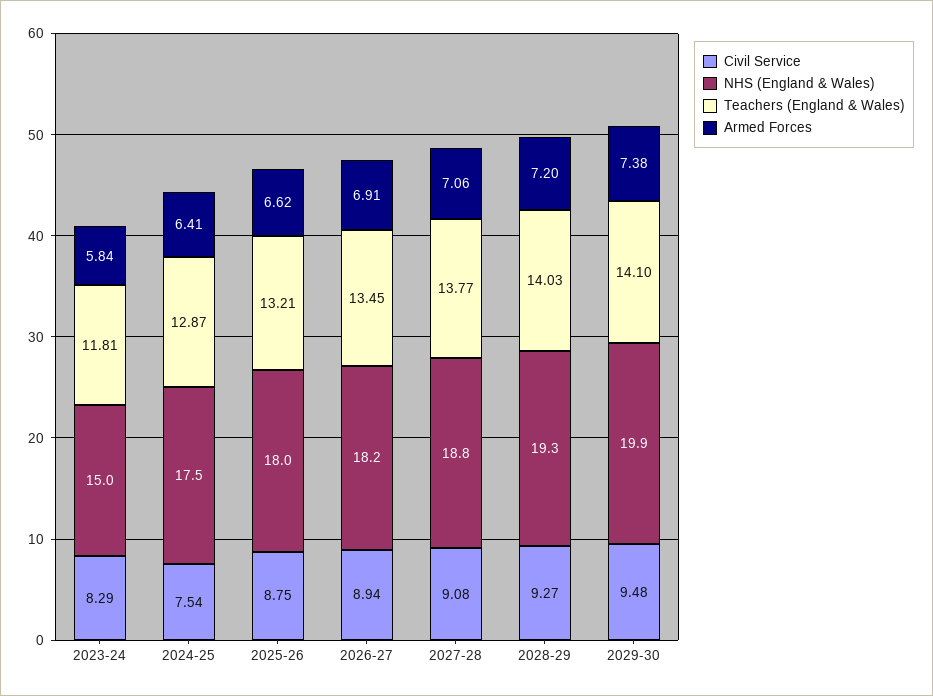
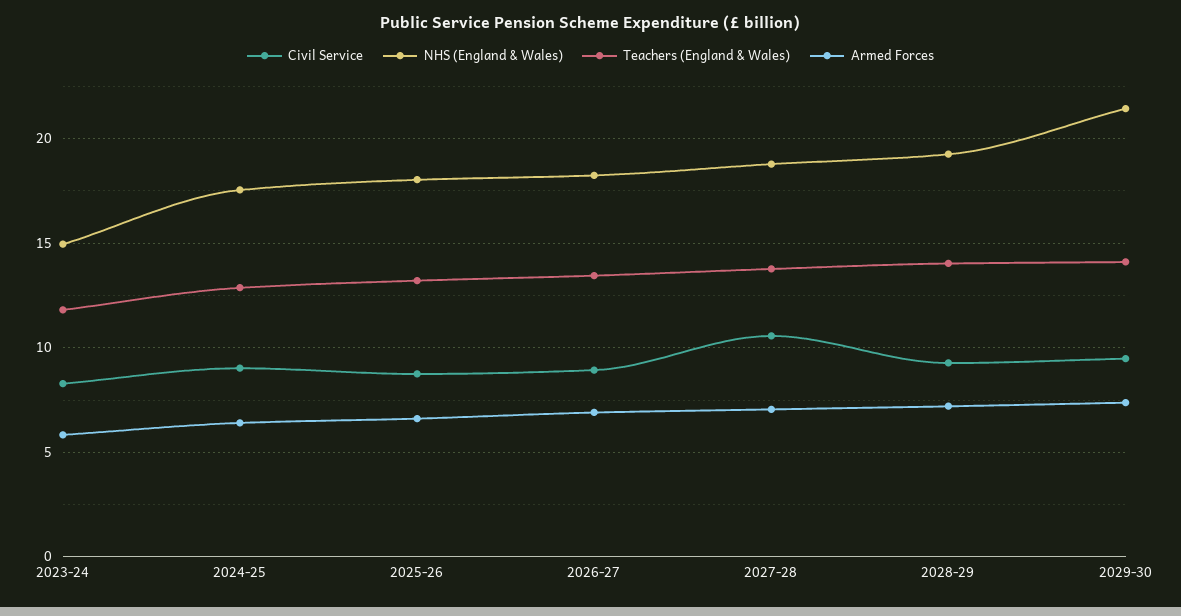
Civil Service, 2024-25: 7.54 -> 9
Civil Service, 2027-28: 9.08 -> 10.5
NHS (England & Wales), 2029-30: 19.9 -> 21.5

